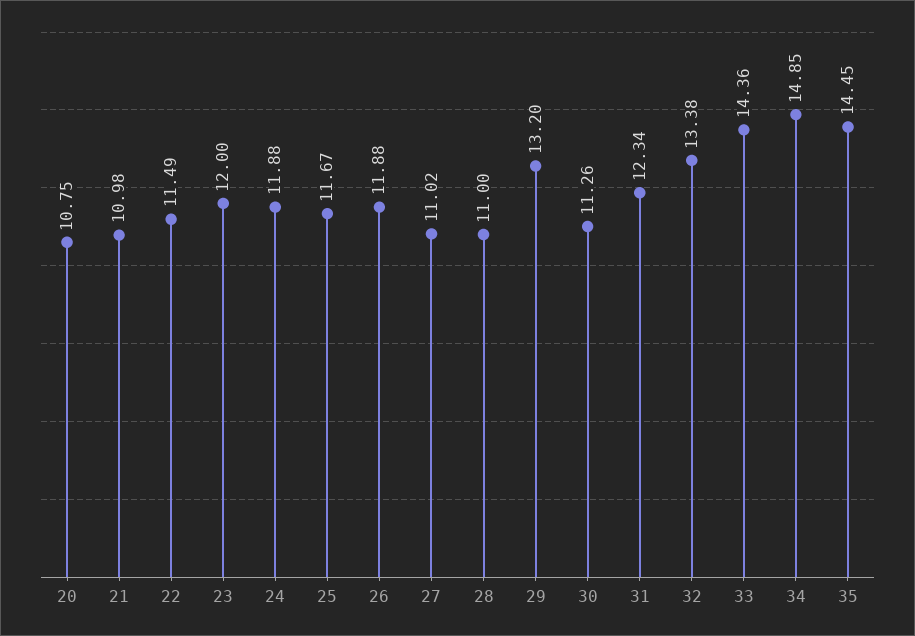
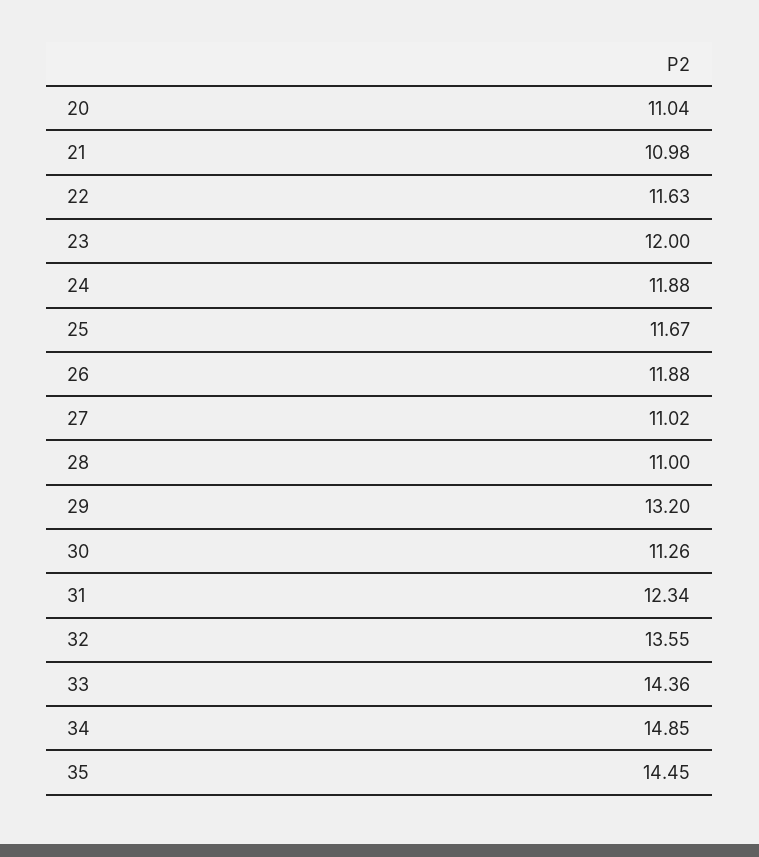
20: 10.75 -> 11.04
22: 11.49 -> 11.63
32: 13.38 -> 13.55

